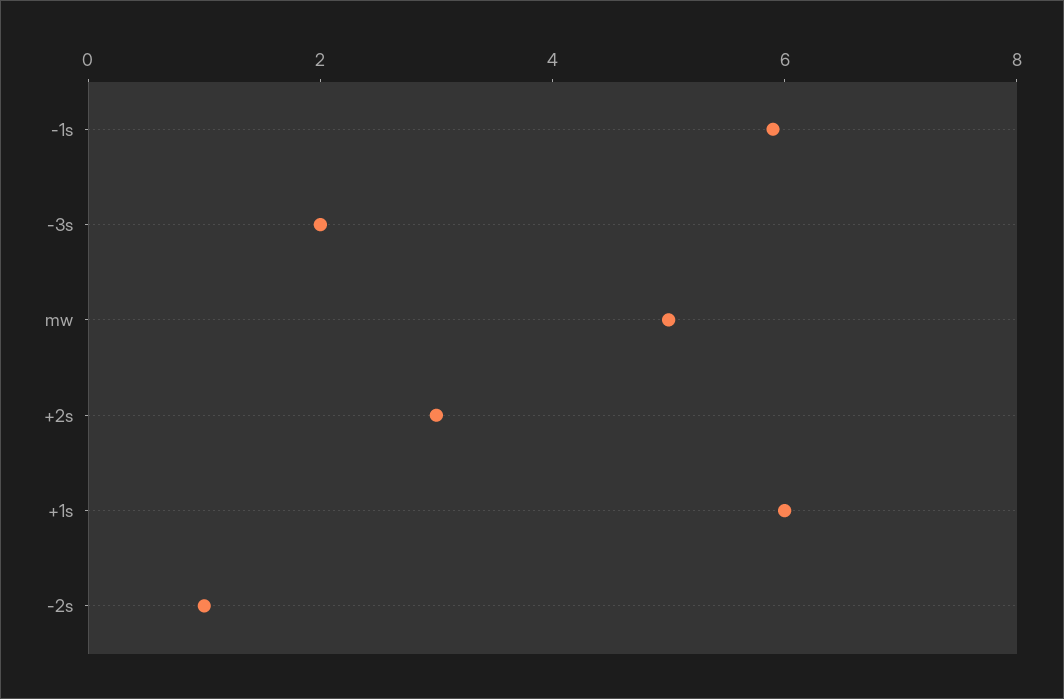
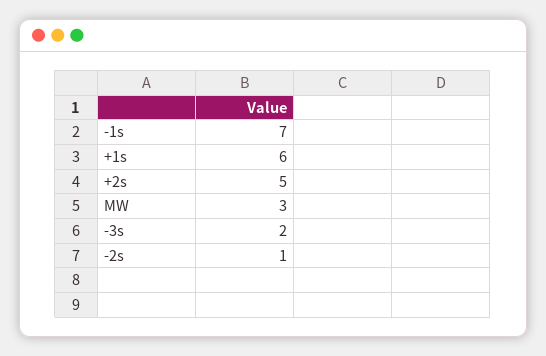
-1s: 6 -> 7
mw: 5 -> 3
+2s: 3 -> 5

